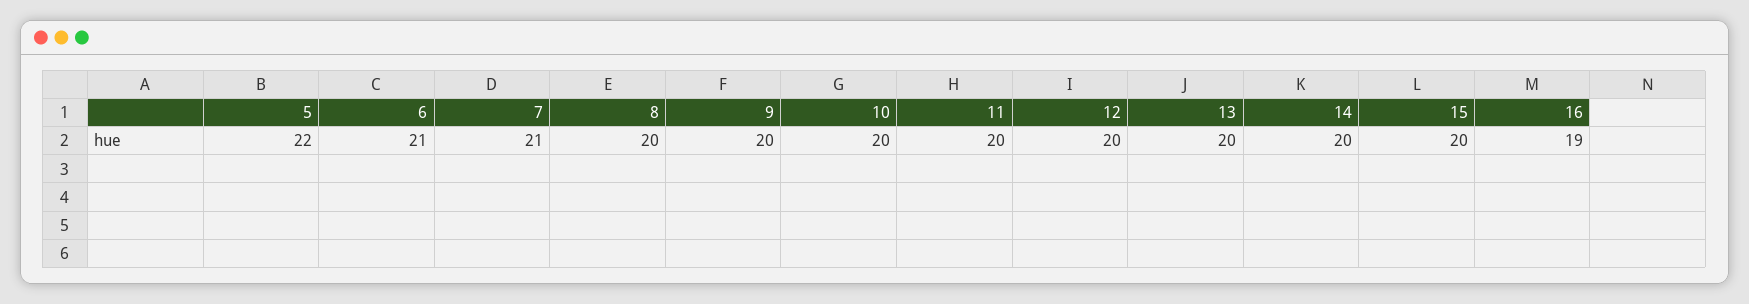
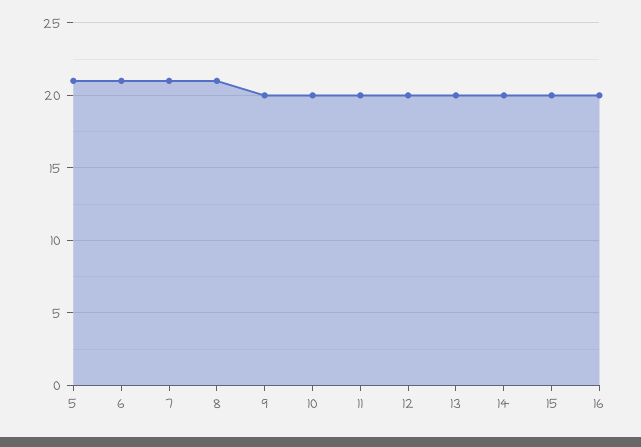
5: 22 -> 21
8: 20 -> 21
16: 19 -> 20

